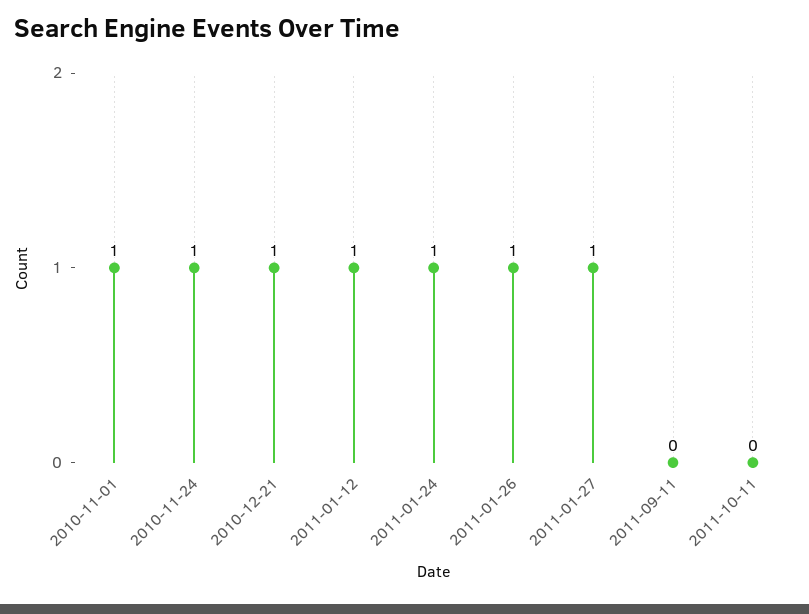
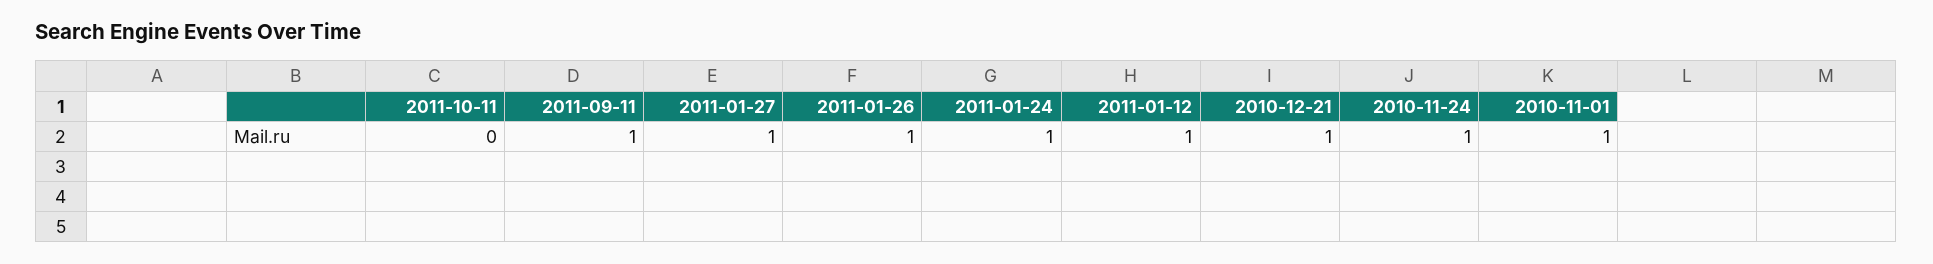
2011-09-11: 0 -> 1

